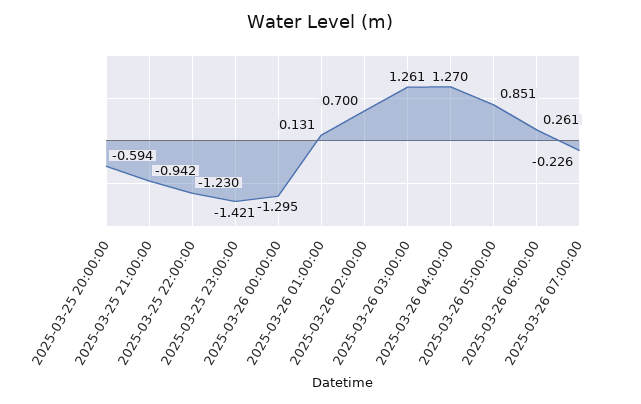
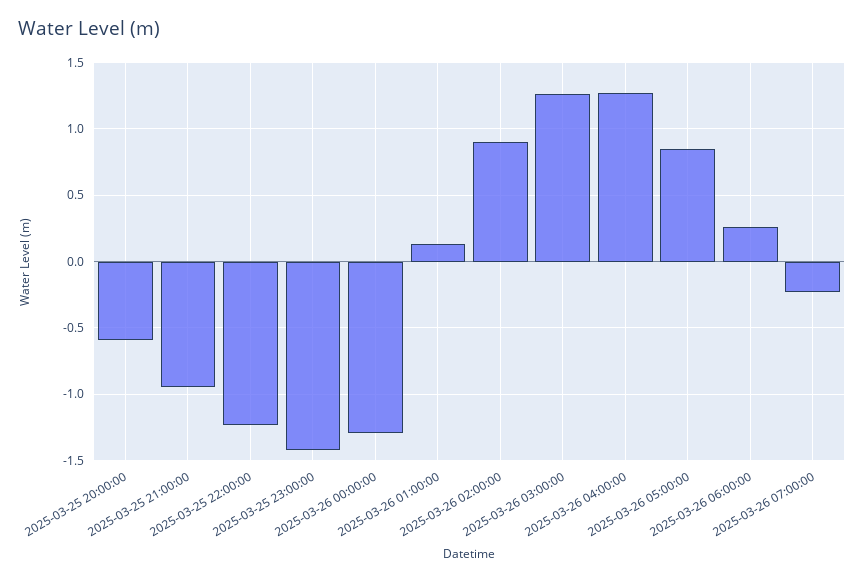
2025-03-26 02:00:00: 0.7 -> 0.9

